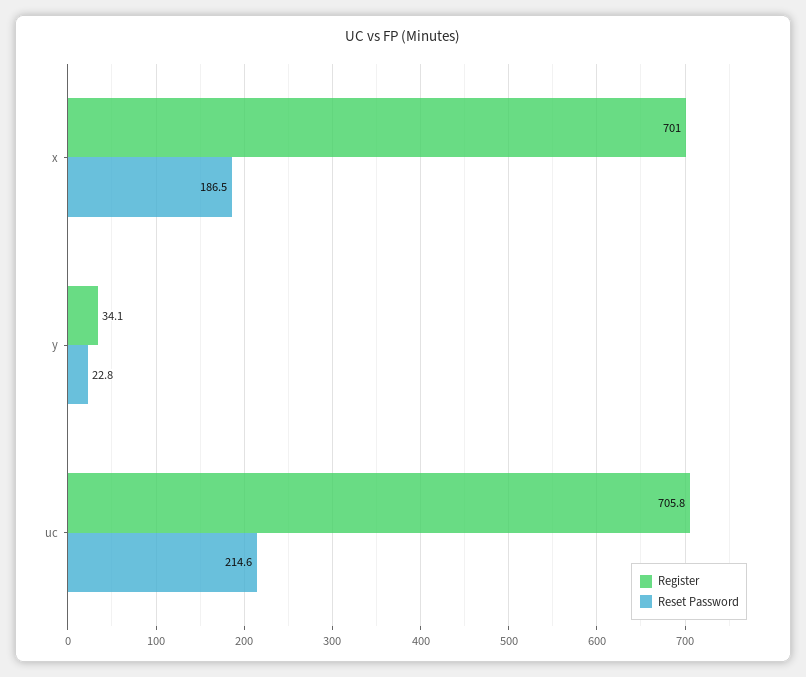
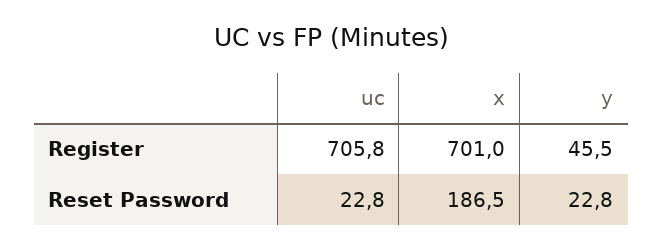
Register, y: 34.1 -> 45.5
Reset Password, uc: 214.6 -> 22.8

